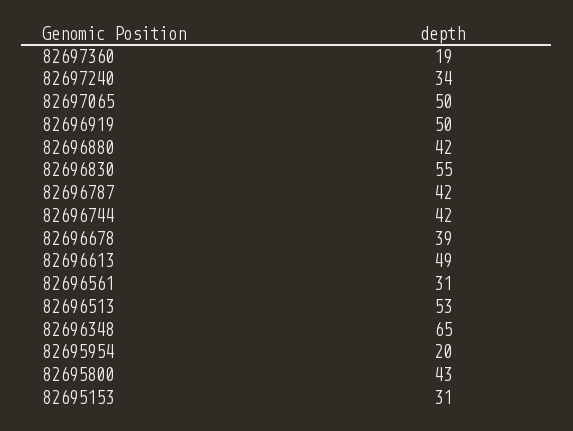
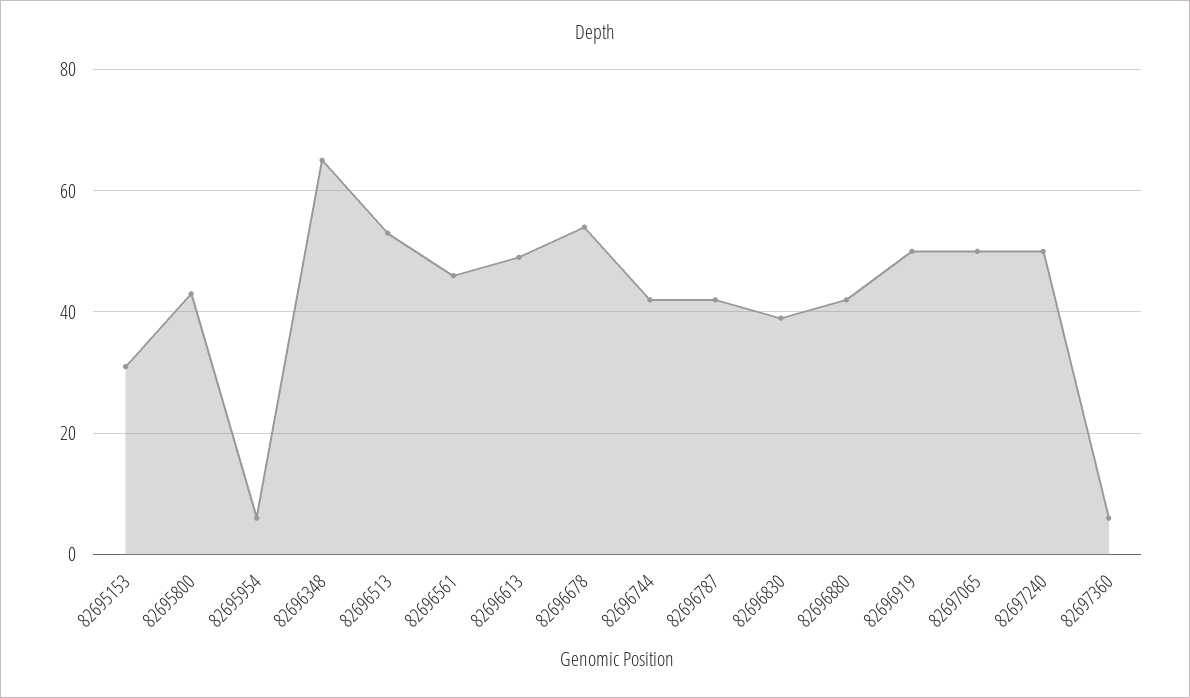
82697360: 19 -> 5
82697240: 34 -> 50
82696830: 55 -> 40
82696678: 39 -> 55
82696561: 31 -> 45
82695954: 20 -> 5

